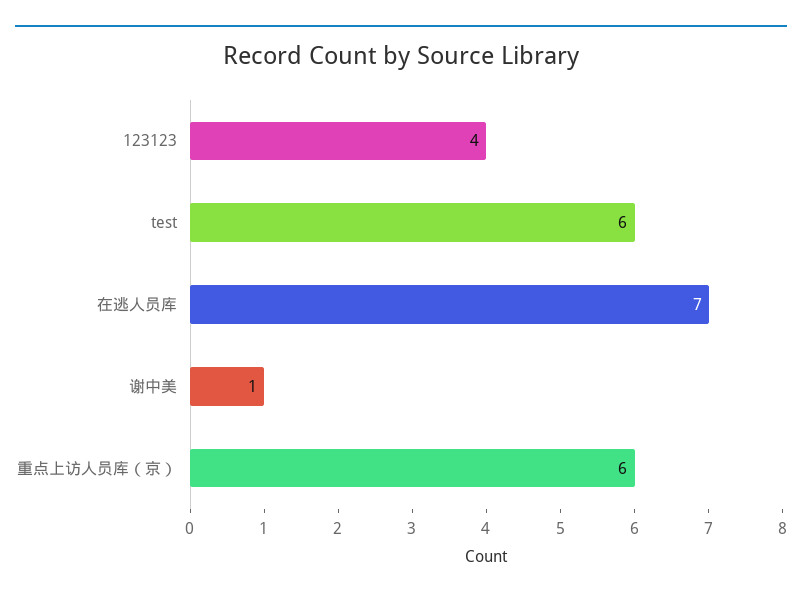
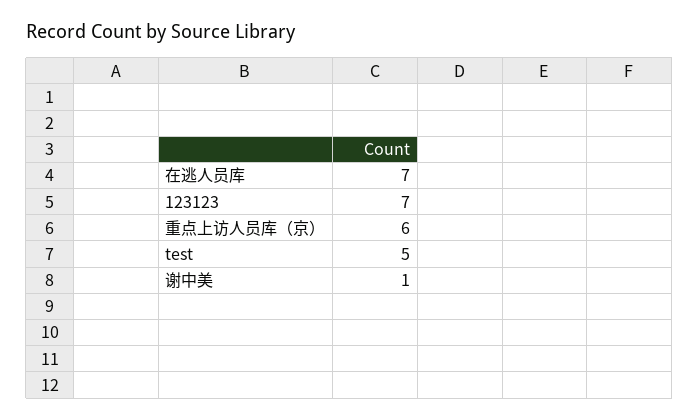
123123: 4 -> 7
test: 6 -> 5

